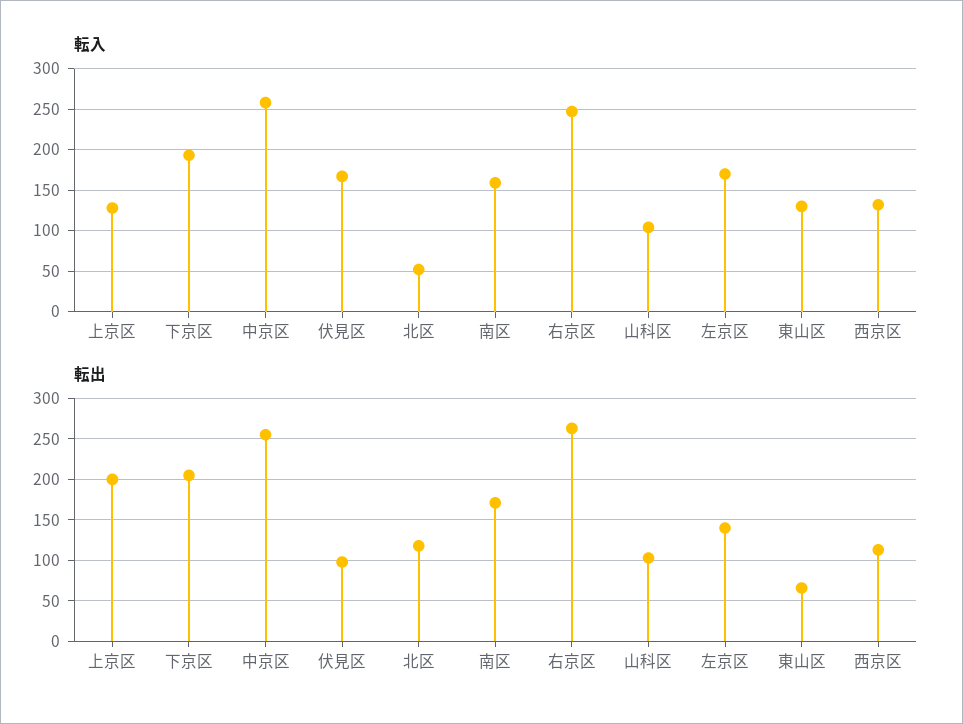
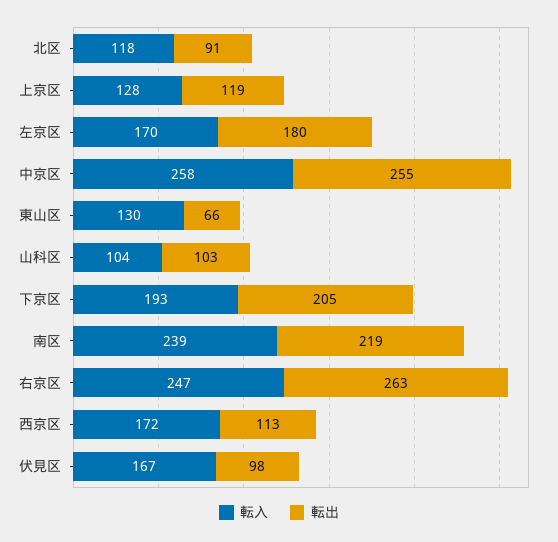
転入, 北区: 50 -> 118
転入, 南区: 160 -> 239
転入, 西京区: 130 -> 172
転出, 上京区: 200 -> 119
転出, 北区: 120 -> 91
転出, 南区: 170 -> 219
転出, 左京区: 140 -> 180

